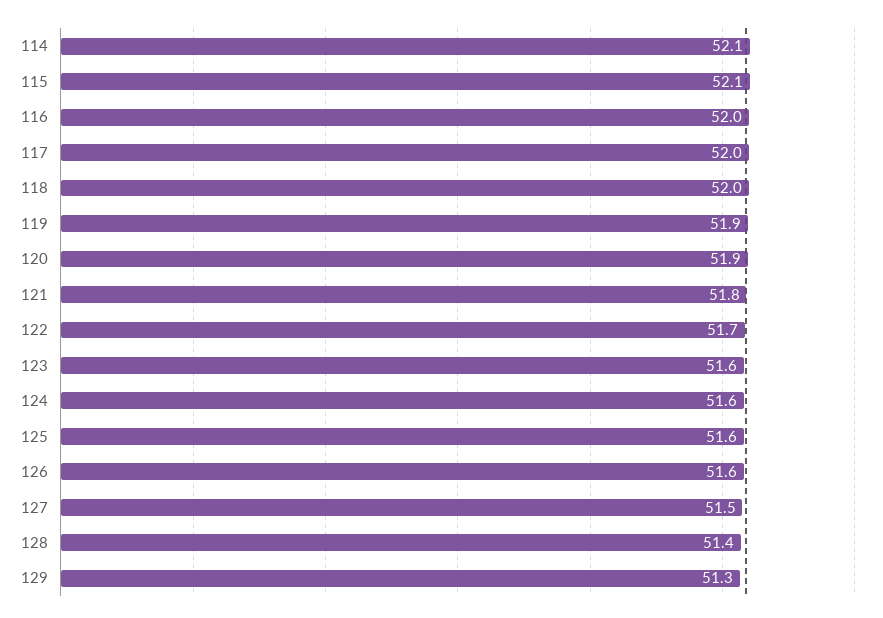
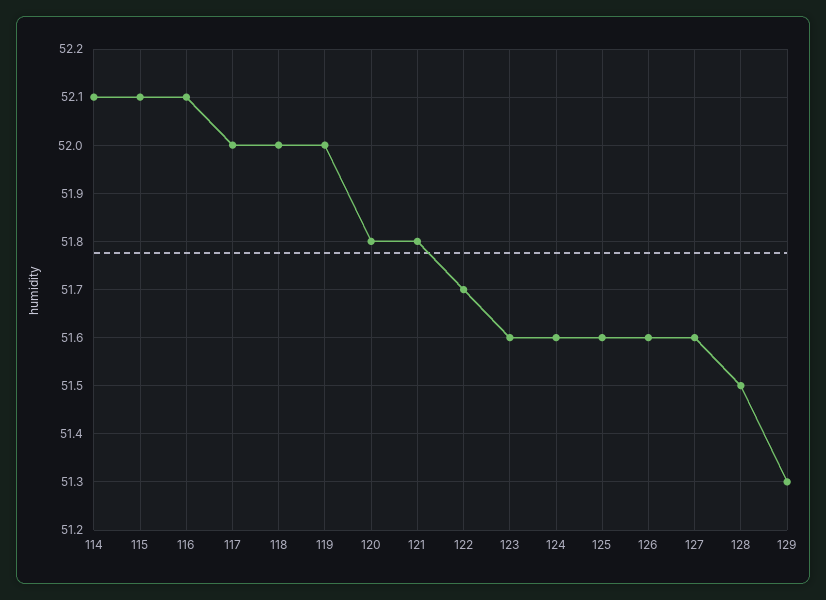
116: 52 -> 52.1
119: 51.9 -> 52
120: 51.9 -> 51.8
127: 51.5 -> 51.6
128: 51.4 -> 51.5

